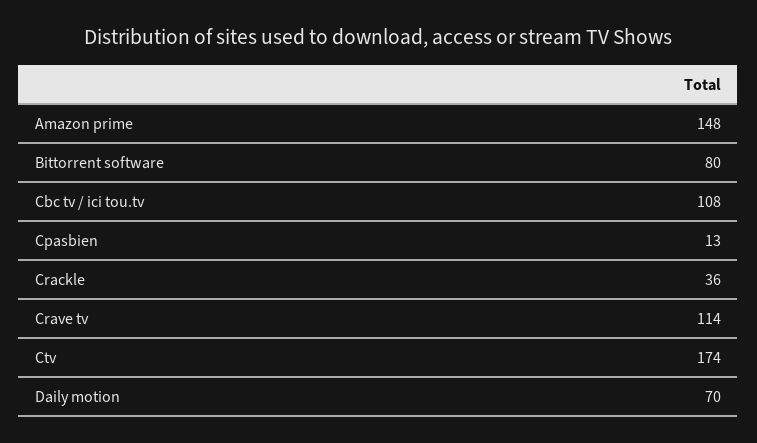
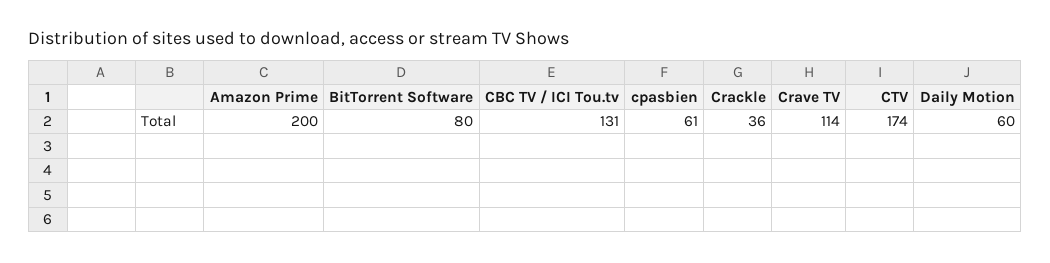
Amazon prime: 148 -> 200
Cbc tv / ici tou.tv: 108 -> 131
Cpasbien: 13 -> 61
Daily motion: 70 -> 60

